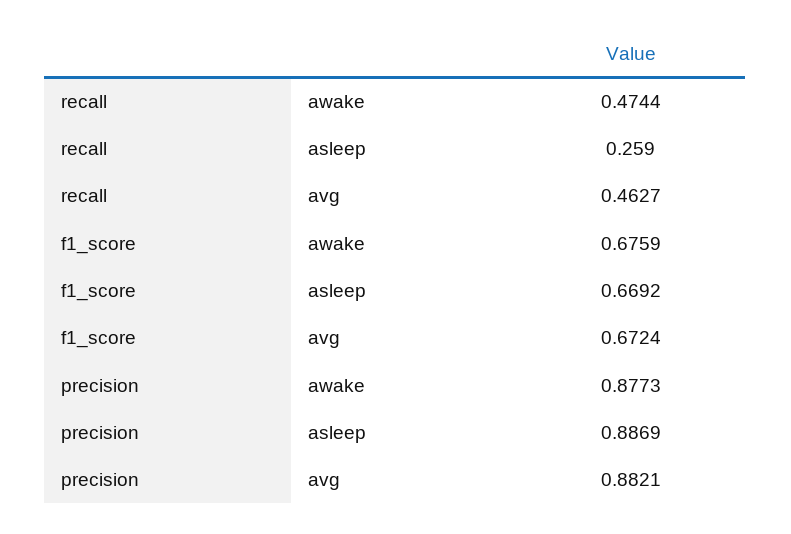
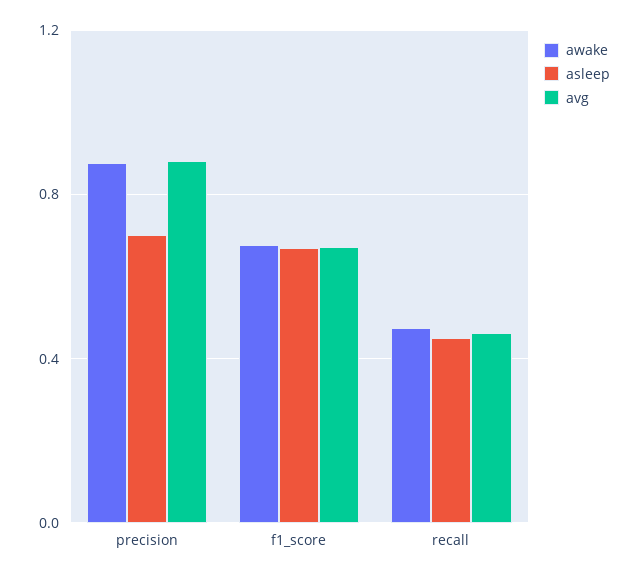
asleep, recall: 0.259 -> 0.45
asleep, precision: 0.8869 -> 0.7

